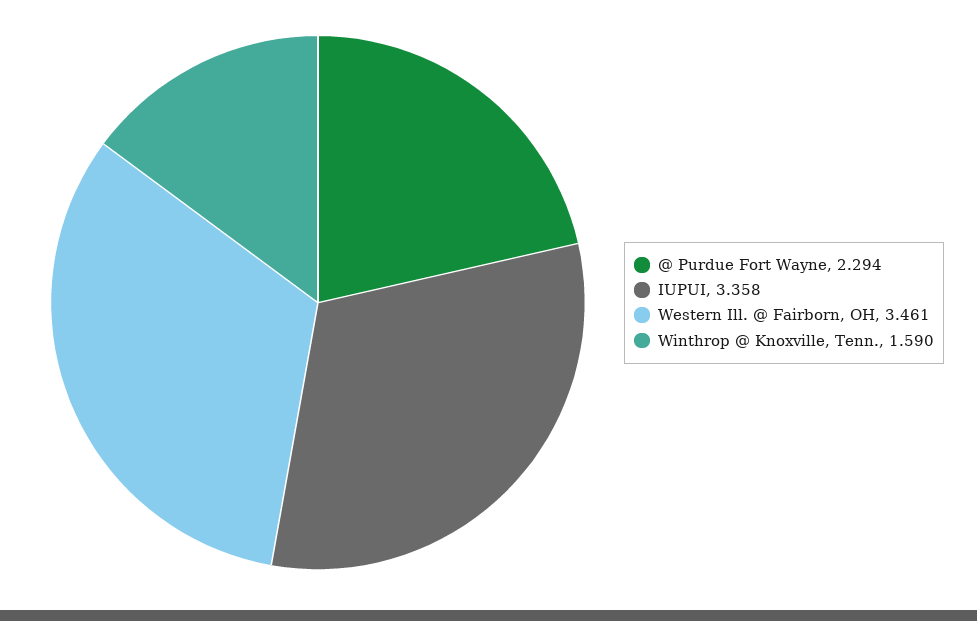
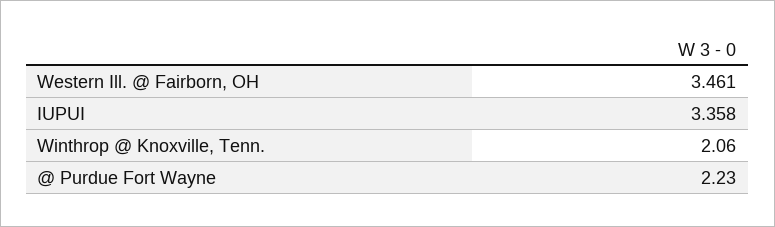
@ Purdue Fort Wayne: 2.294 -> 2.23
Winthrop @ Knoxville, Tenn.: 1.59 -> 2.06

